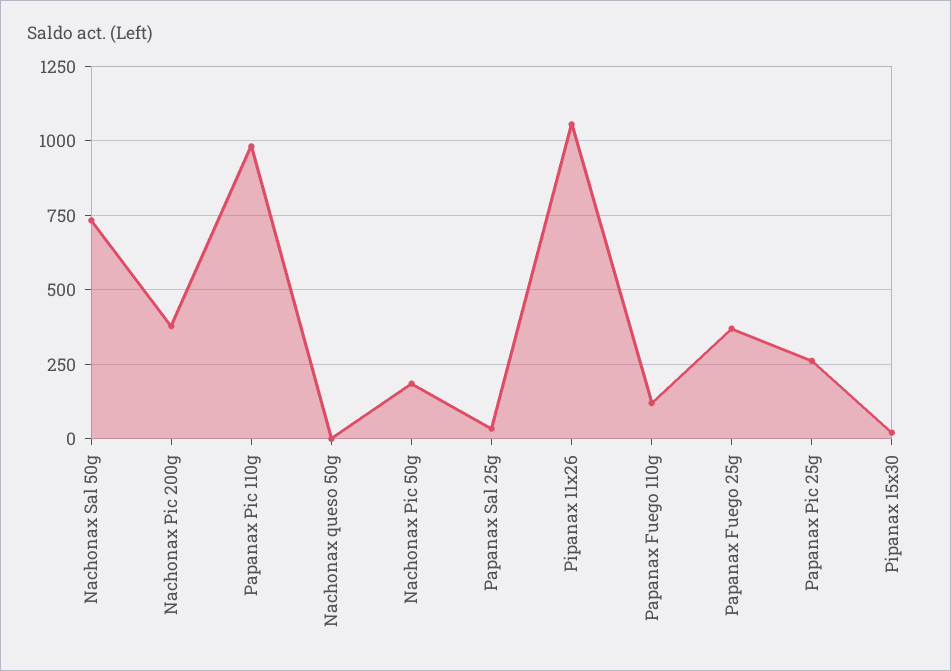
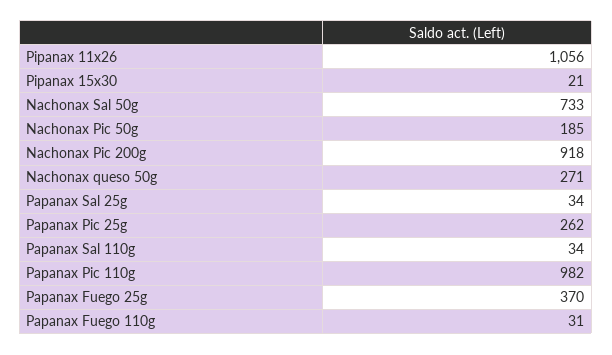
Nachonax Pic 200g: 375 -> 918
Nachonax queso 50g: 0 -> 271
Papanax Fuego 110g: 125 -> 31
Papanax Sal 110g: none -> 34

